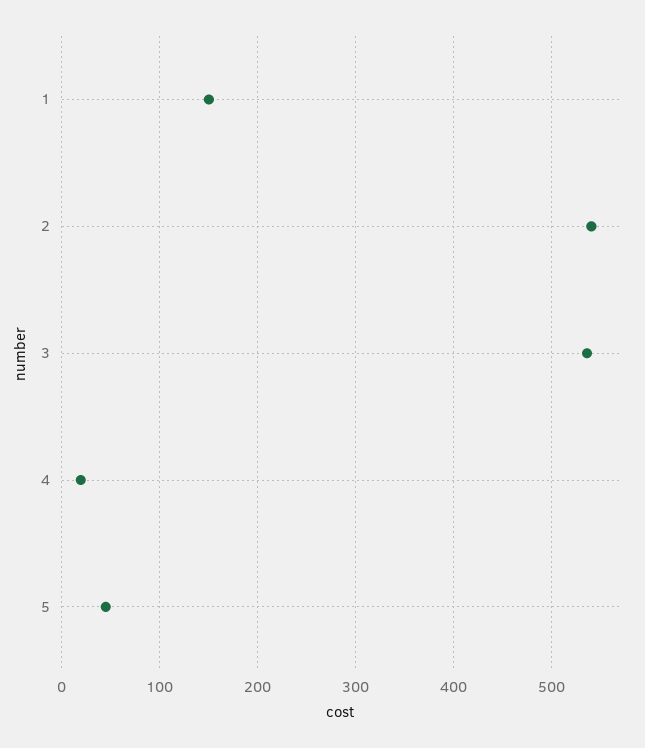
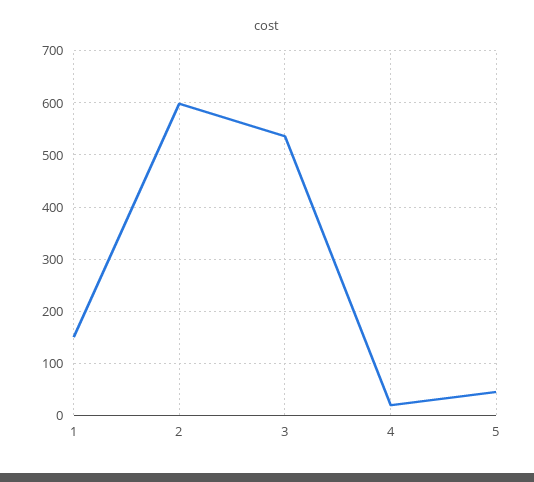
2: 540 -> 600

